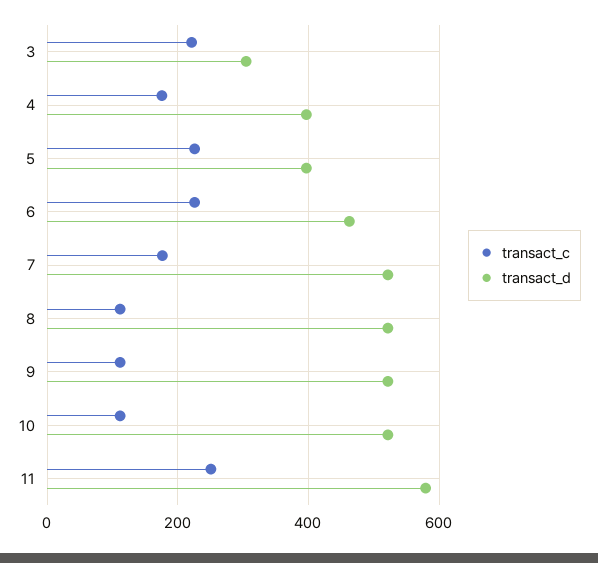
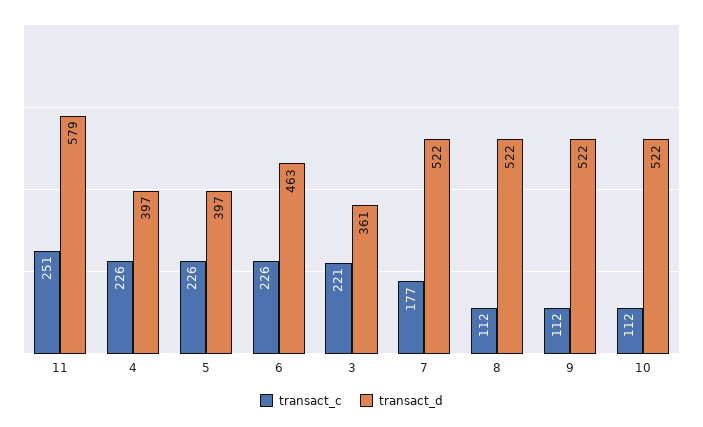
transact_d, 3: 300 -> 361
transact_c, 4: 180 -> 226

